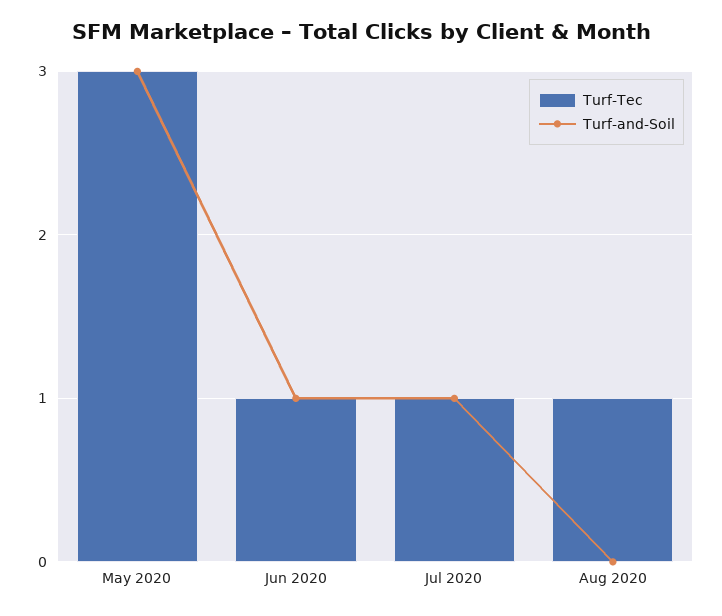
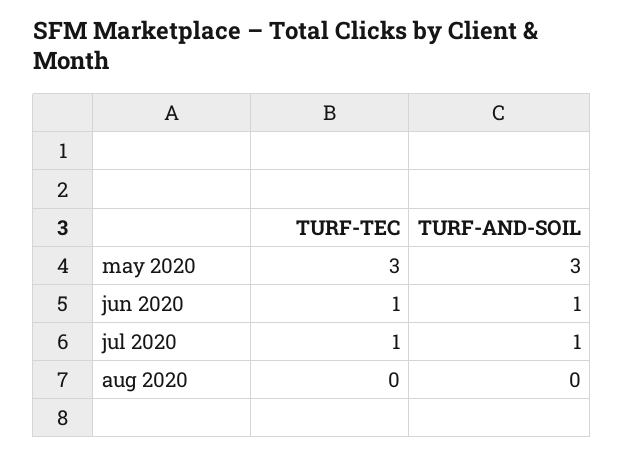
Turf-Tec, Aug 2020: 1 -> 0

